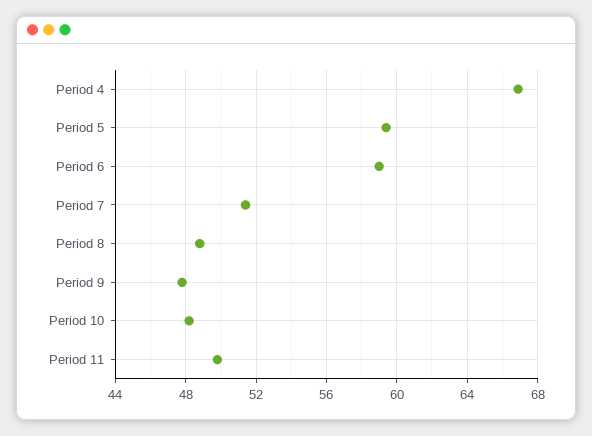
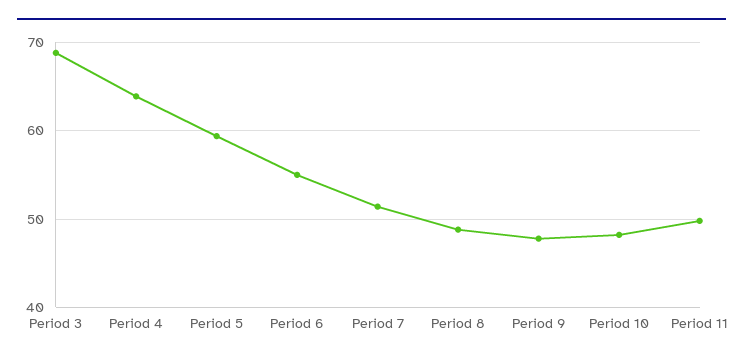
Period 4: 67 -> 64
Period 6: 59 -> 55
Period 3: none -> 69

